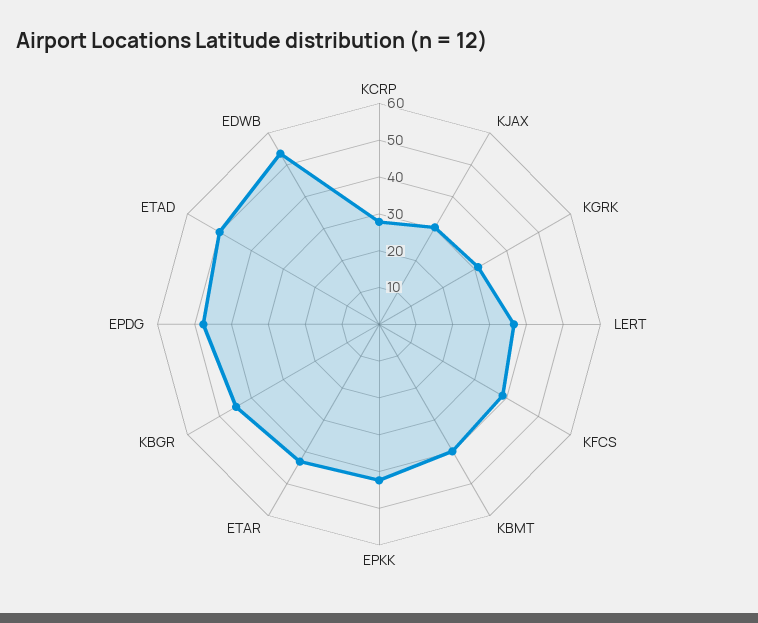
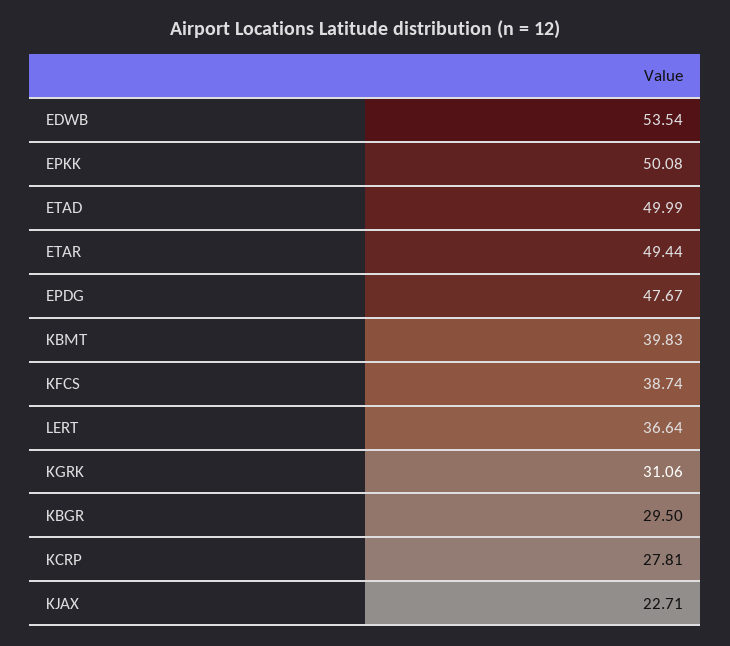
KJAX: 30 -> 22.71
EPKK: 42.5 -> 50.08
ETAR: 42.5 -> 49.44
KBGR: 45 -> 29.5

